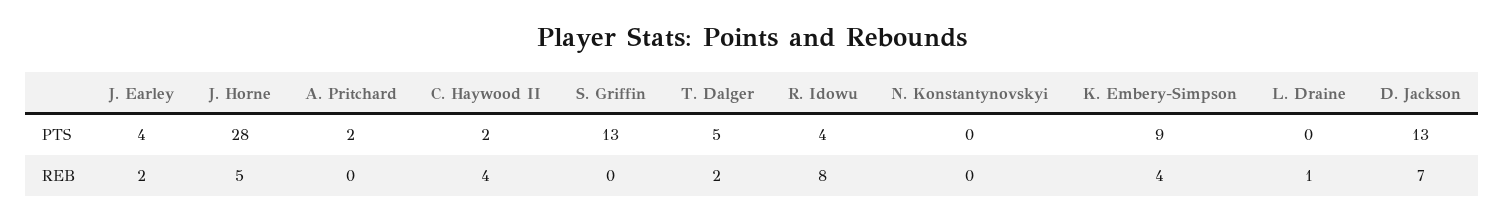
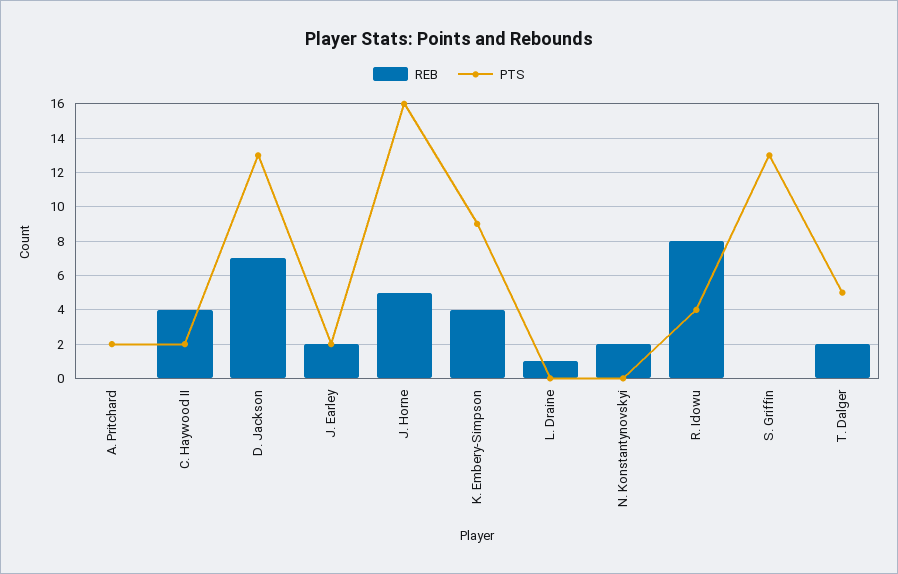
PTS, J. Earley: 4 -> 2
PTS, J. Horne: 28 -> 16
REB, N. Konstantynovskyi: 0 -> 2

